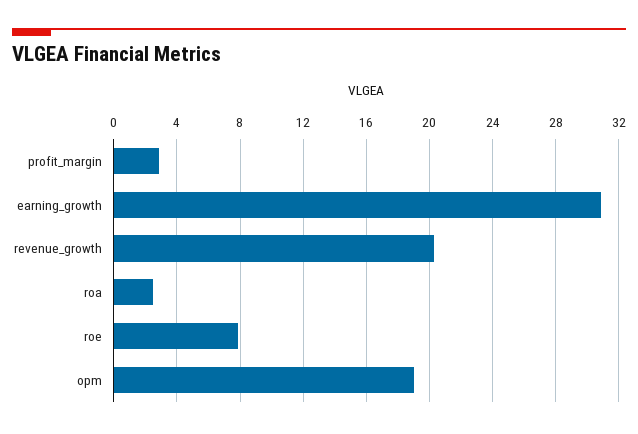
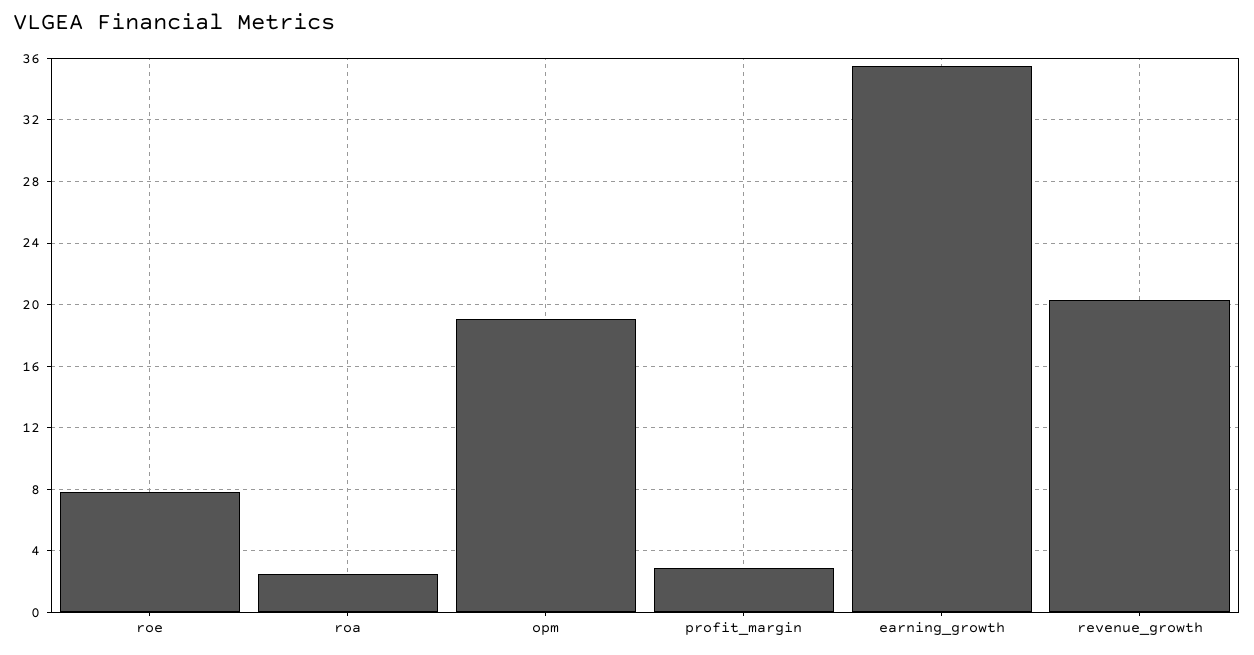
earning_growth: 31 -> 35.5

